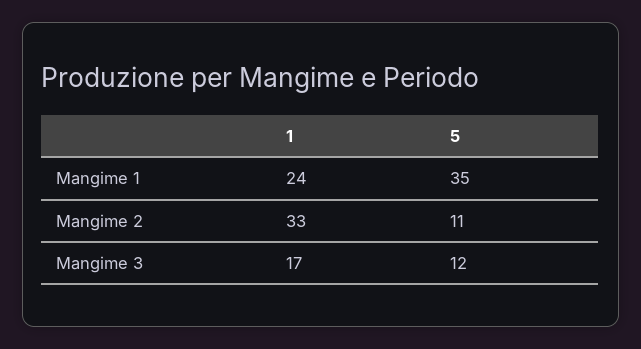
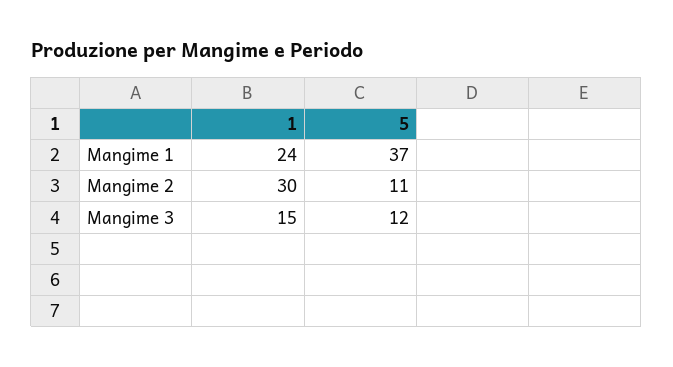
5, Mangime 1: 35 -> 37
1, Mangime 2: 33 -> 30
1, Mangime 3: 17 -> 15

